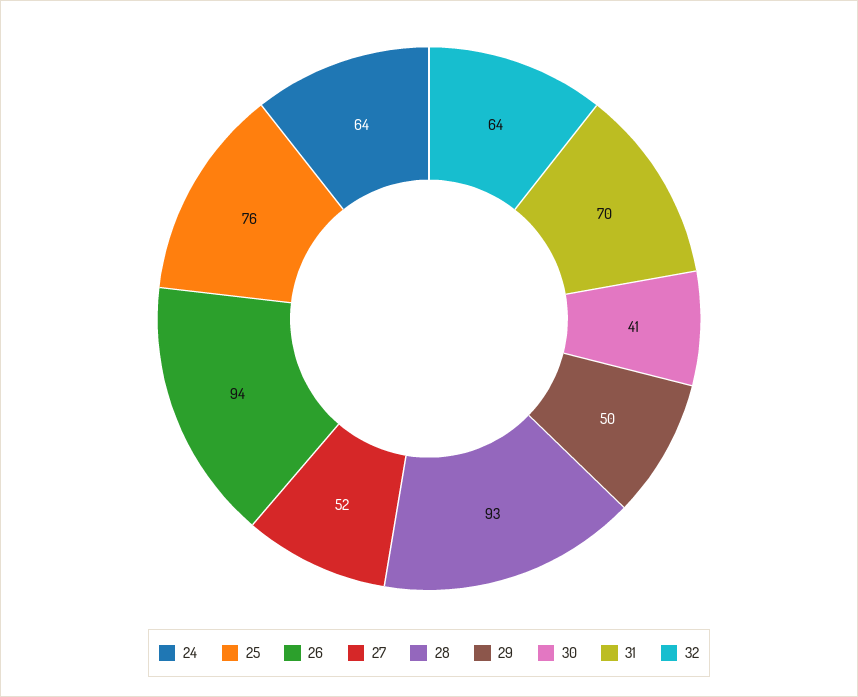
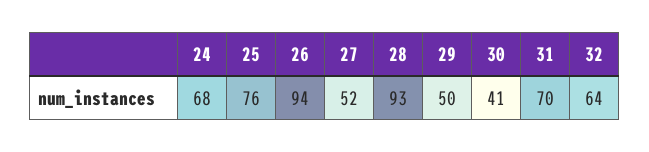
24: 64 -> 68

